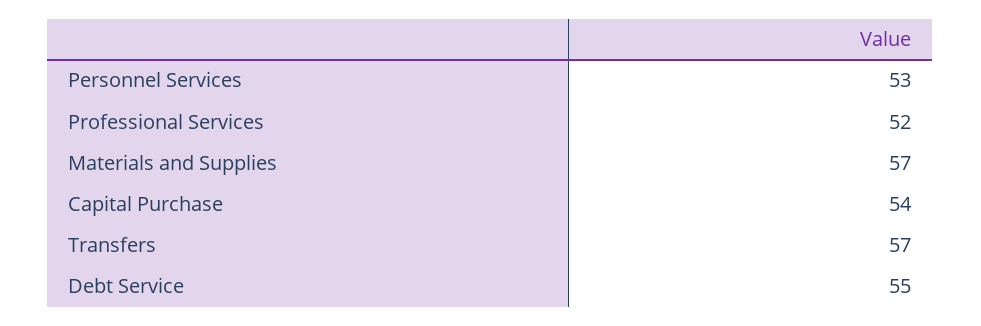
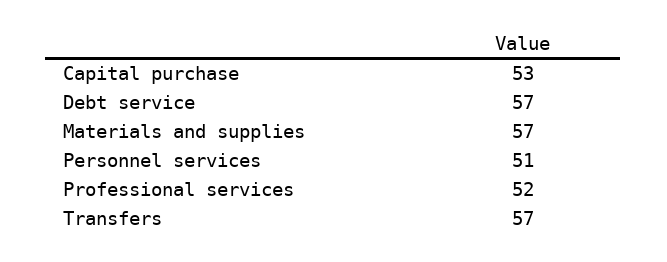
Personnel Services: 53 -> 51
Capital Purchase: 54 -> 53
Debt Service: 55 -> 57

